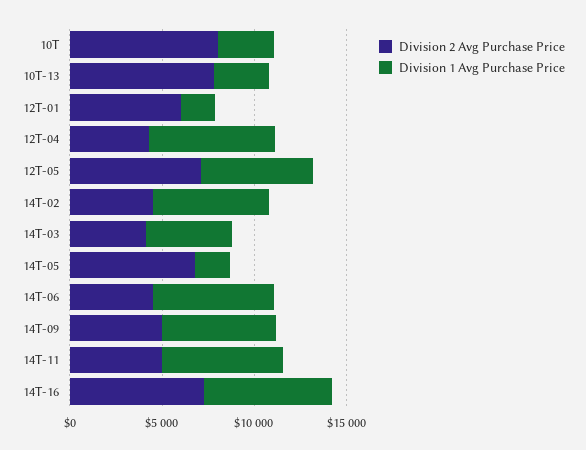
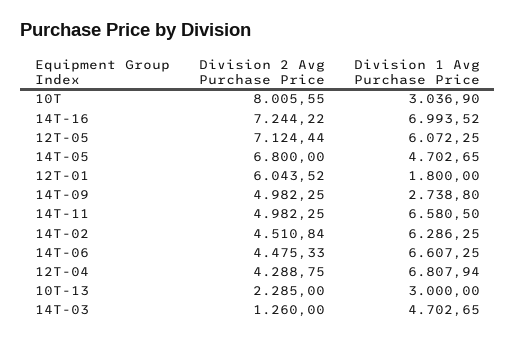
Division 2 Avg Purchase Price, 10T-13: 8000 -> 2285
Division 2 Avg Purchase Price, 14T-03: 4000 -> 1260
Division 1 Avg Purchase Price, 14T-05: 2000 -> 4702.65
Division 1 Avg Purchase Price, 14T-09: 6000 -> 2738.8

